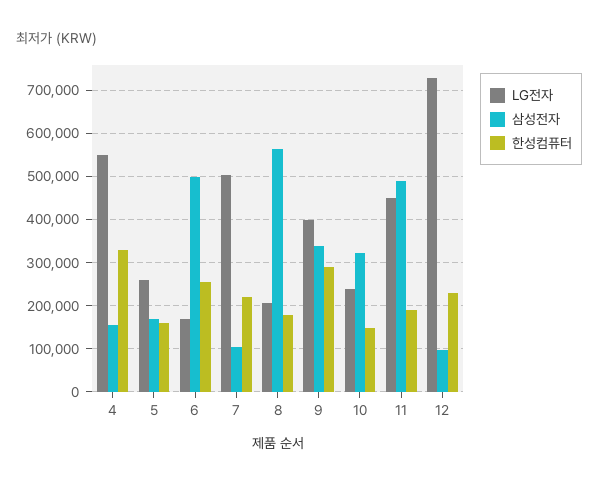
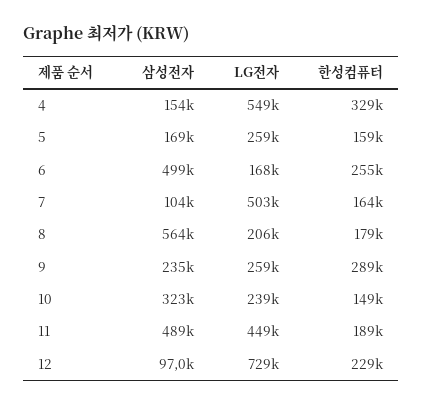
한성컴퓨터, 7: 220000 -> 164000
LG전자, 9: 400000 -> 259000
삼성전자, 9: 340000 -> 235000

